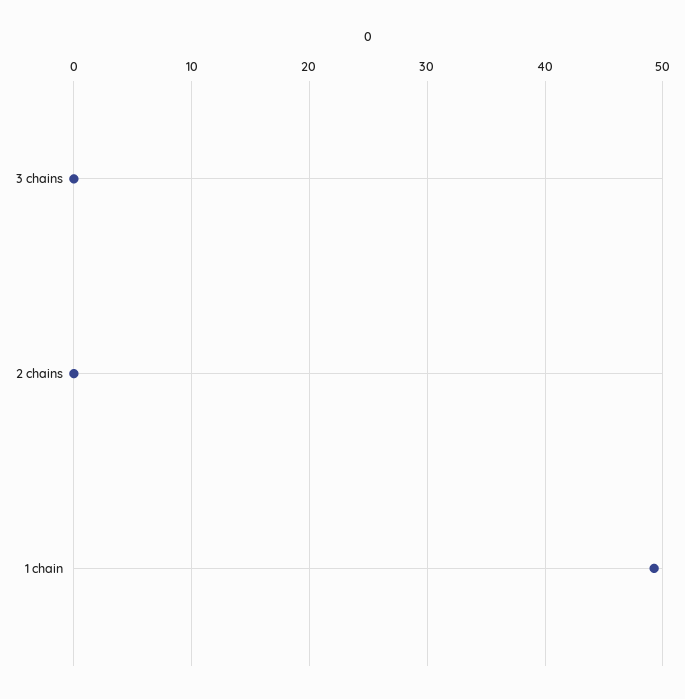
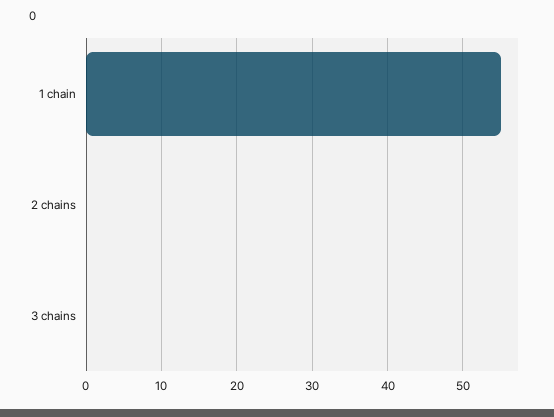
1 chain: 49 -> 55

